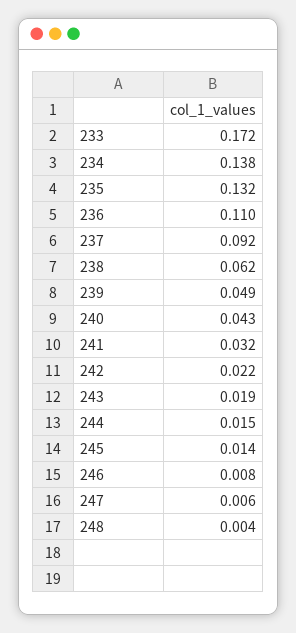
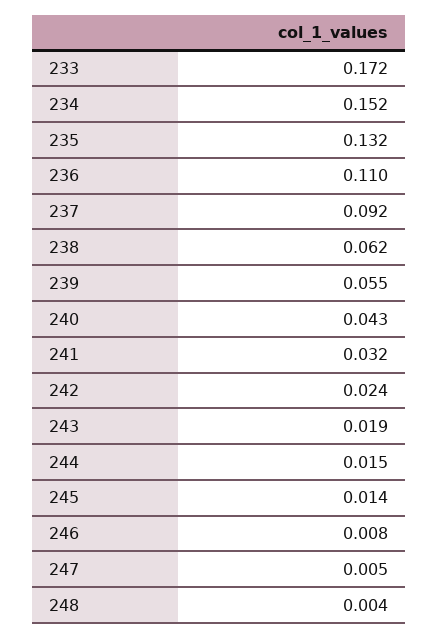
234: 0.138 -> 0.152
239: 0.049 -> 0.055
242: 0.022 -> 0.024
247: 0.006 -> 0.005

